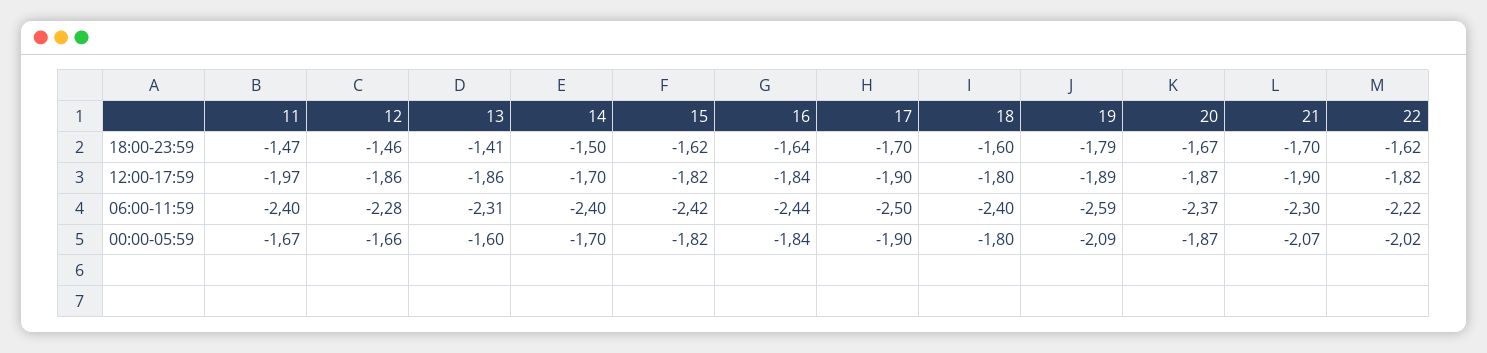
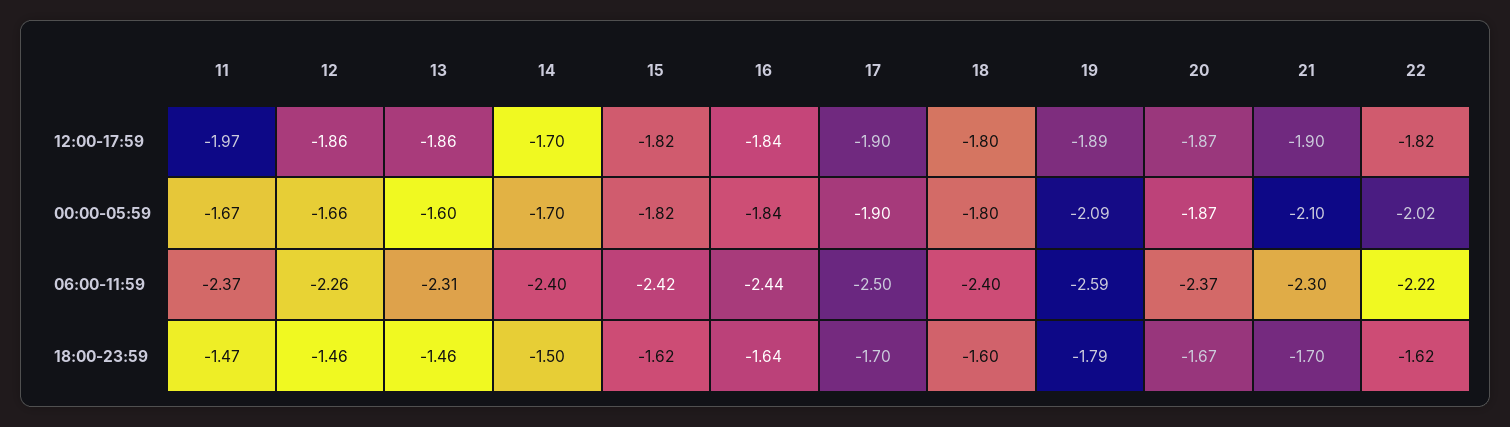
13, 18:00-23:59: -1.41 -> -1.46
11, 06:00-11:59: -2.4 -> -2.37
12, 06:00-11:59: -2.28 -> -2.26
21, 00:00-05:59: -2.07 -> -2.1

